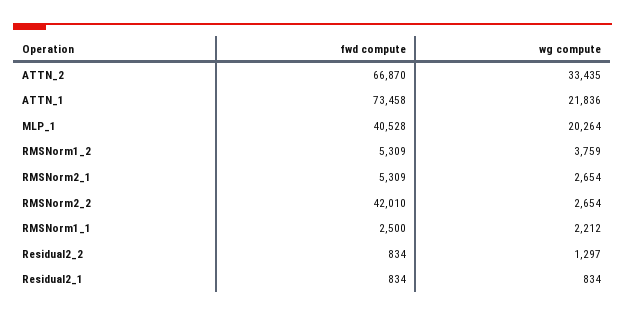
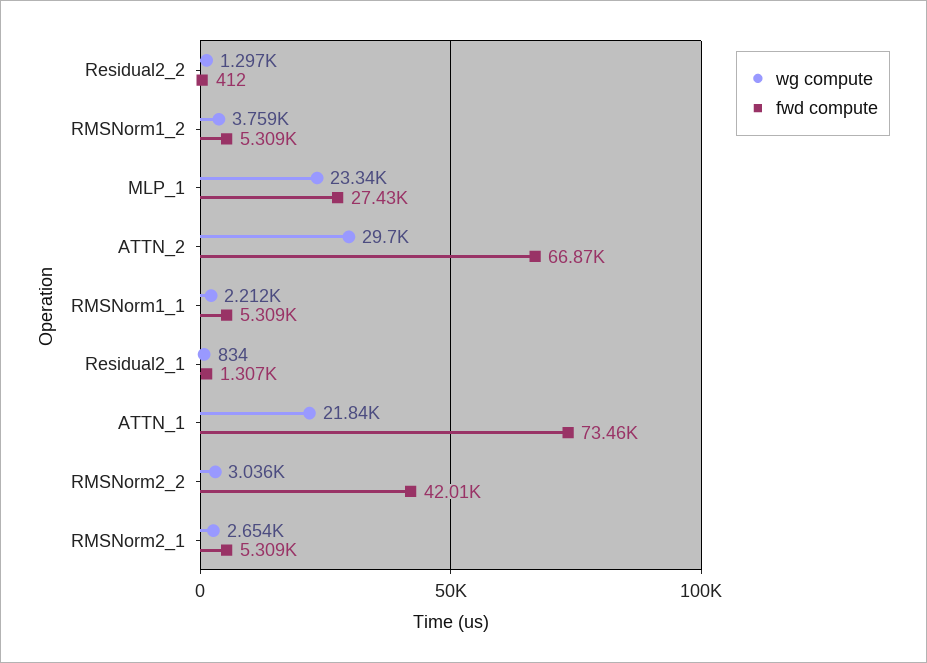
wg compute, ATTN_2: 33435 -> 29700
fwd compute, MLP_1: 40528 -> 27430
wg compute, MLP_1: 20264 -> 23340
wg compute, RMSNorm2_2: 2654 -> 3036
fwd compute, RMSNorm1_1: 2500 -> 5309
fwd compute, Residual2_2: 834 -> 412
fwd compute, Residual2_1: 834 -> 1307

